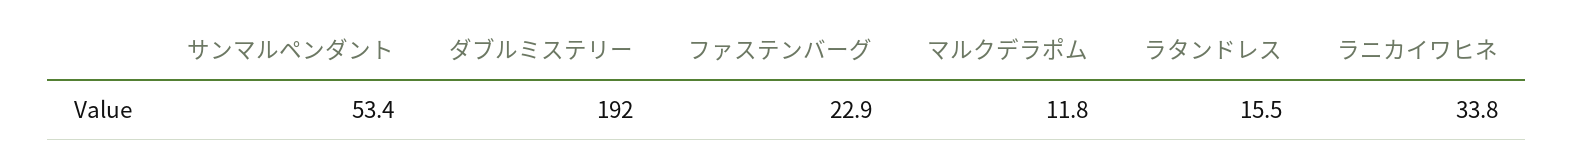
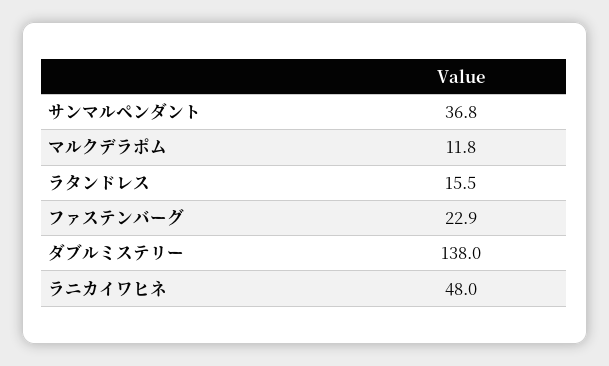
サンマルペンダント: 53.4 -> 36.8
ダブルミステリー: 192 -> 138
ラニカイワヒネ: 33.8 -> 48

